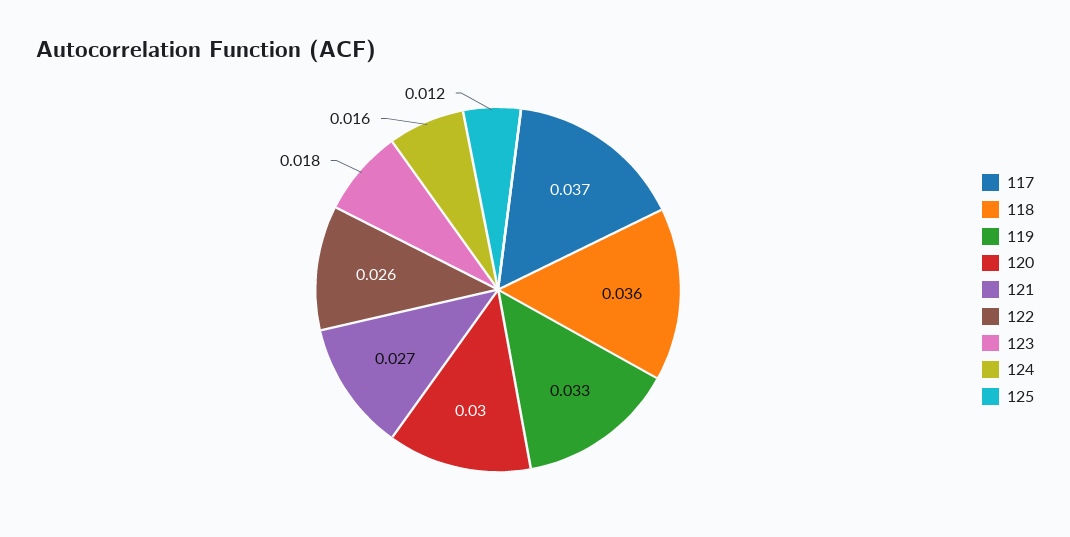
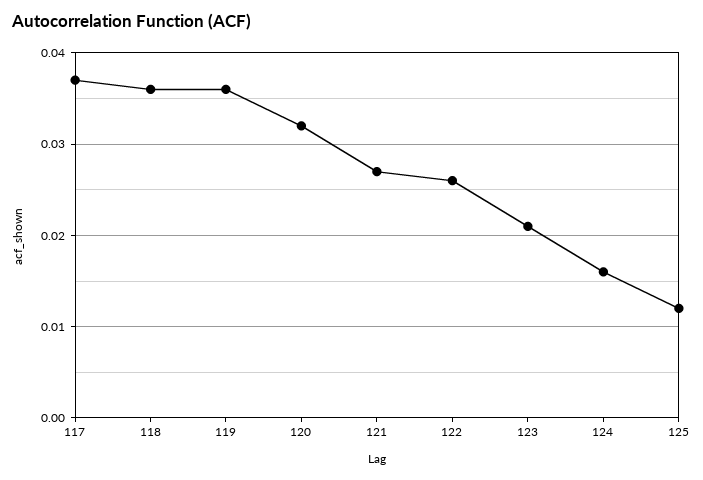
119: 0.033 -> 0.036
120: 0.03 -> 0.032
123: 0.018 -> 0.021

